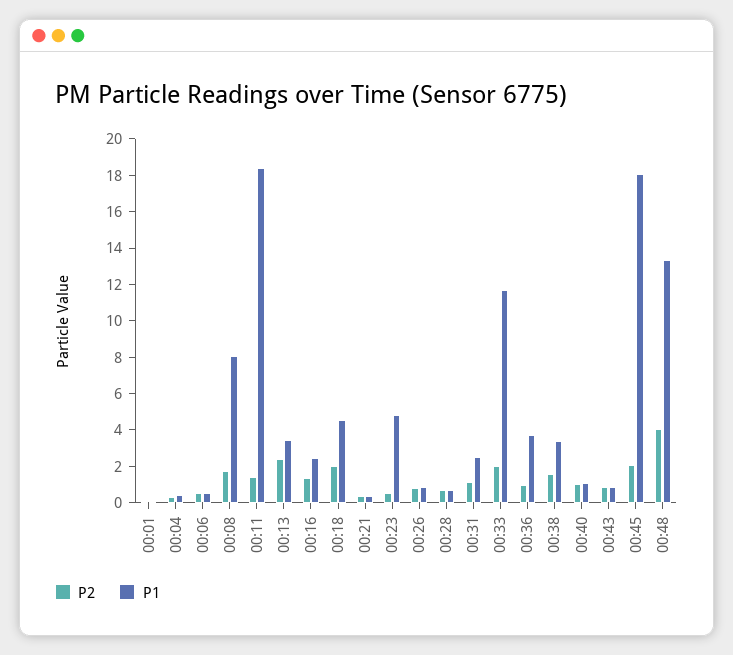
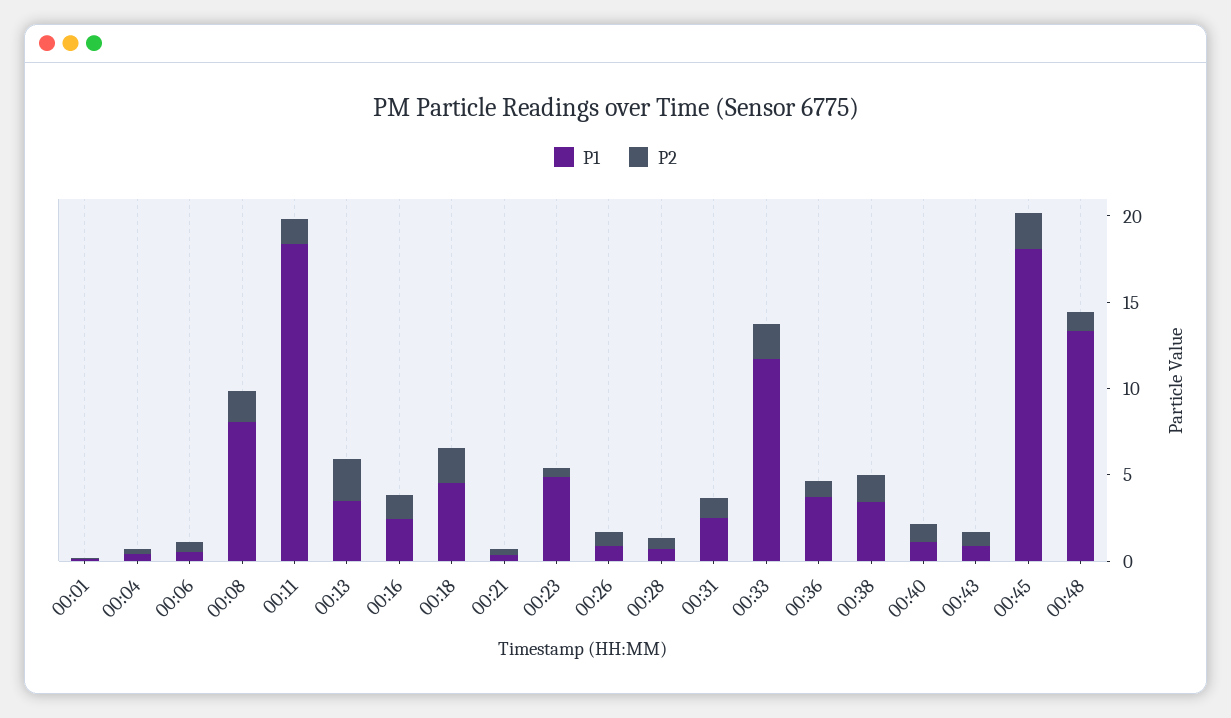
P2, 00:48: 4 -> 1

